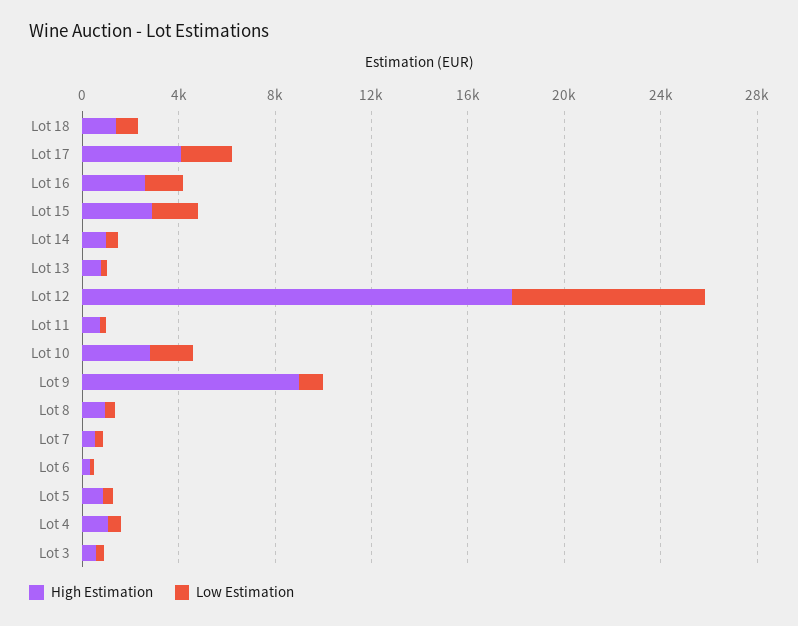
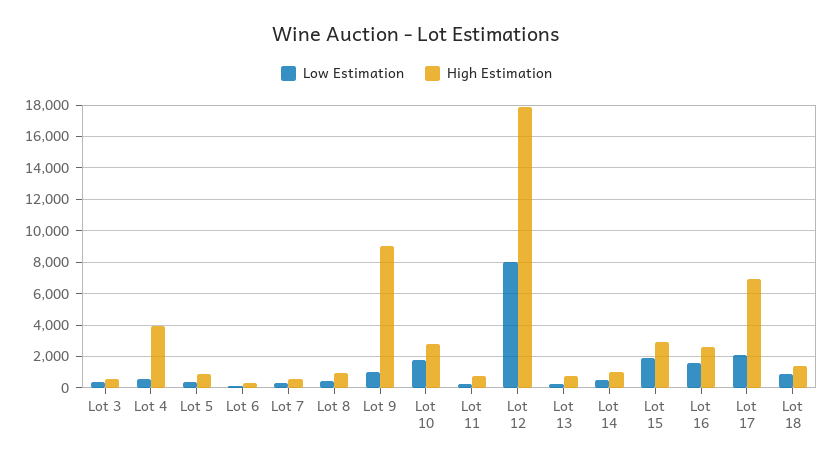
High Estimation, Lot 17: 4000 -> 7000
High Estimation, Lot 4: 1000 -> 4000

